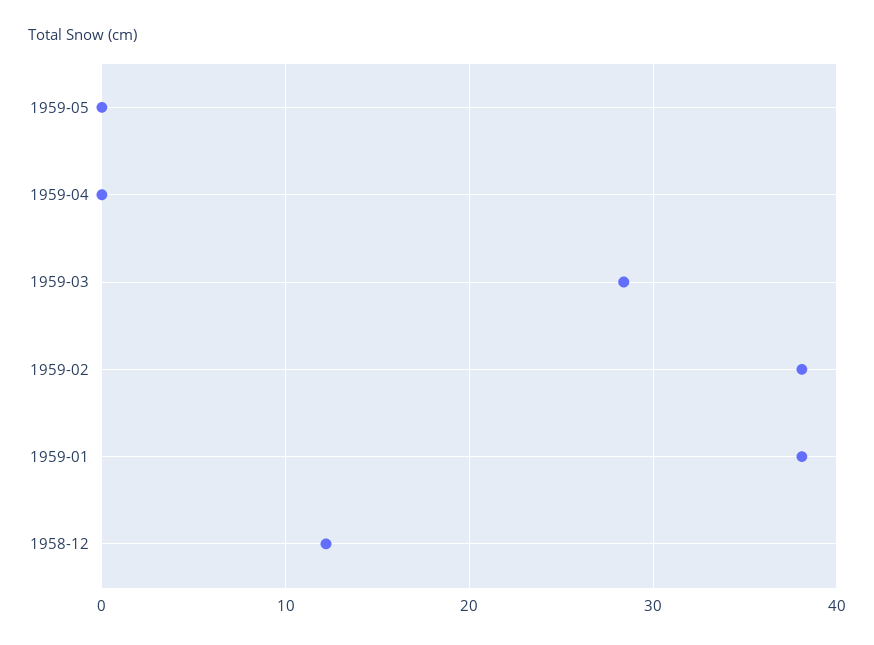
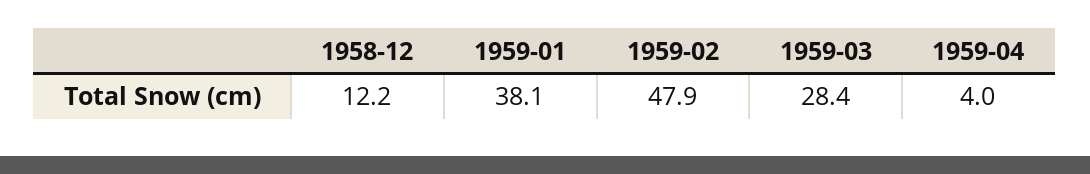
1959-05: 0 -> none
1959-04: 0 -> 4
1959-02: 38 -> 47.9

